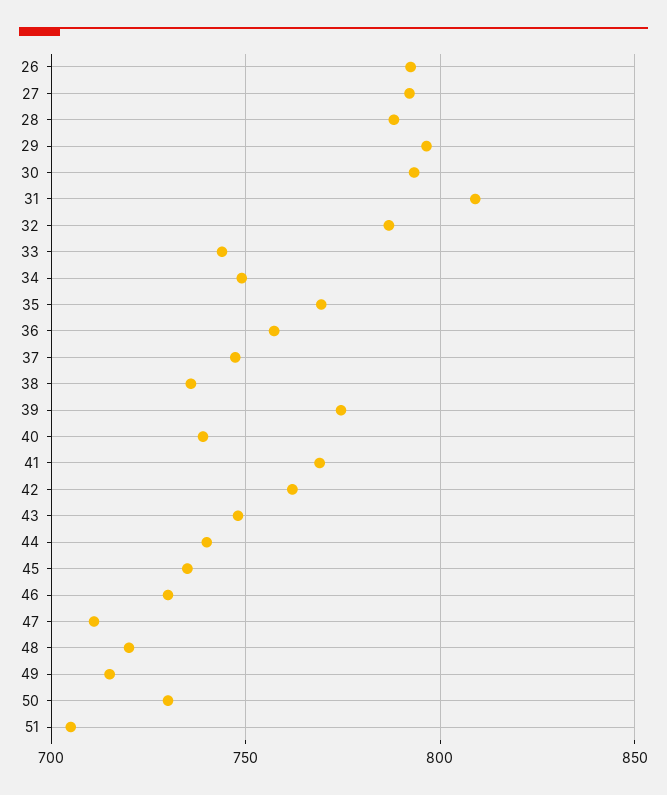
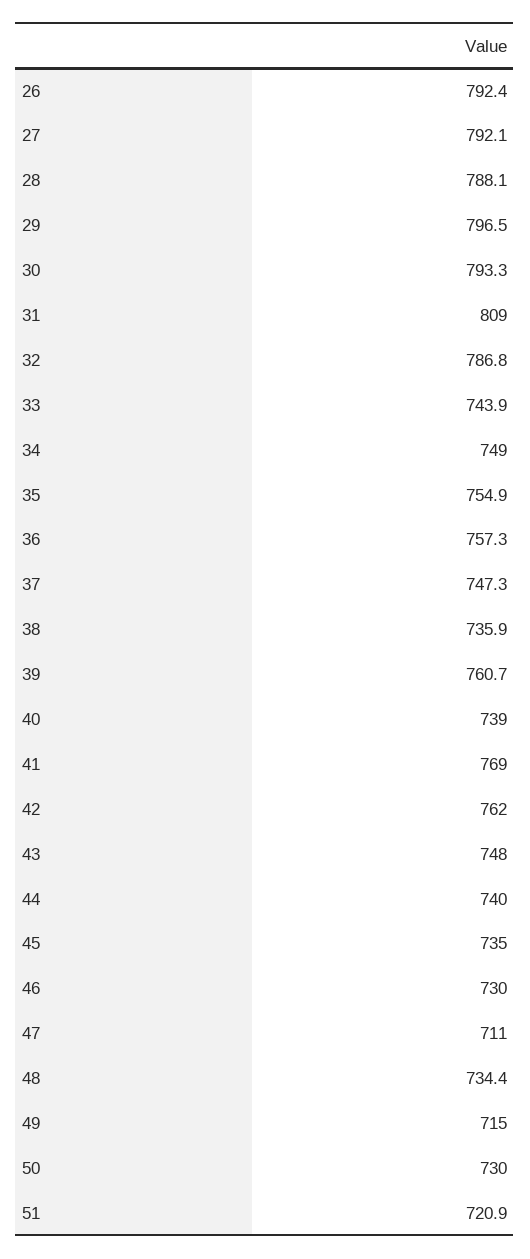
35: 770 -> 754.9
39: 775 -> 760.7
48: 720 -> 734.4
51: 705 -> 720.9

